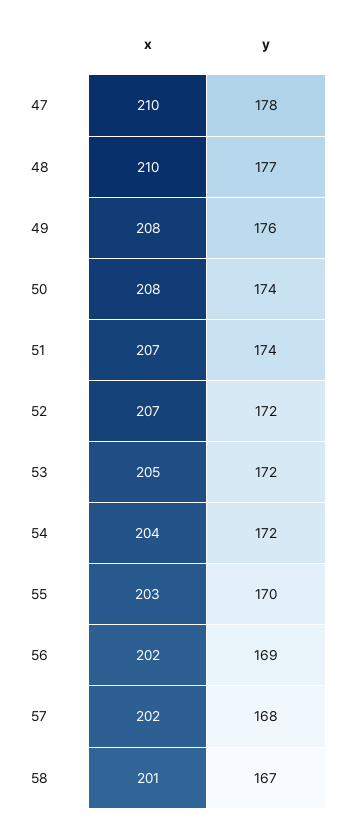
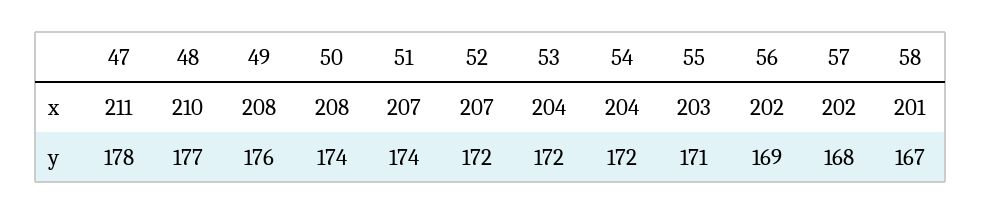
x, 47: 210 -> 211
x, 53: 205 -> 204
y, 55: 170 -> 171

